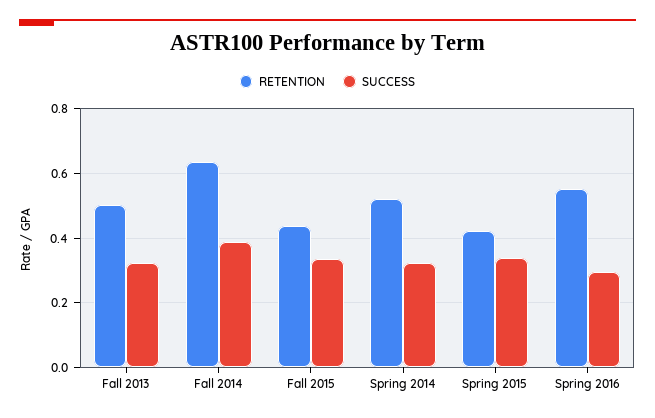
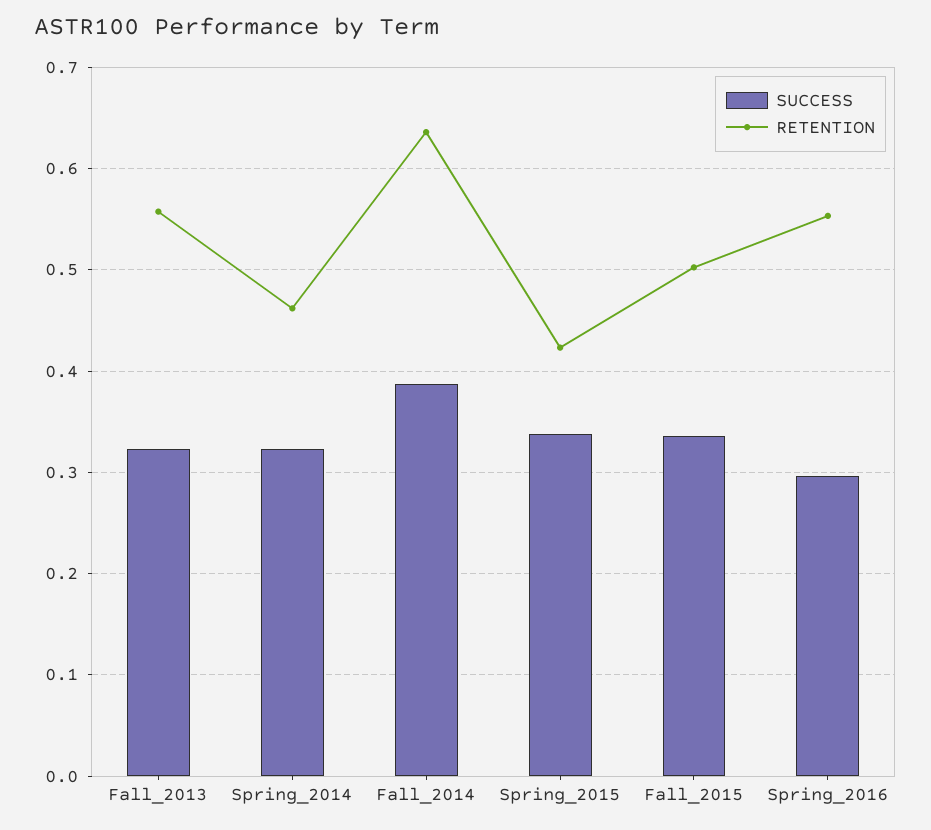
RETENTION, Fall 2013: 0.5 -> 0.56
RETENTION, Fall 2015: 0.44 -> 0.5
RETENTION, Spring 2014: 0.52 -> 0.46

